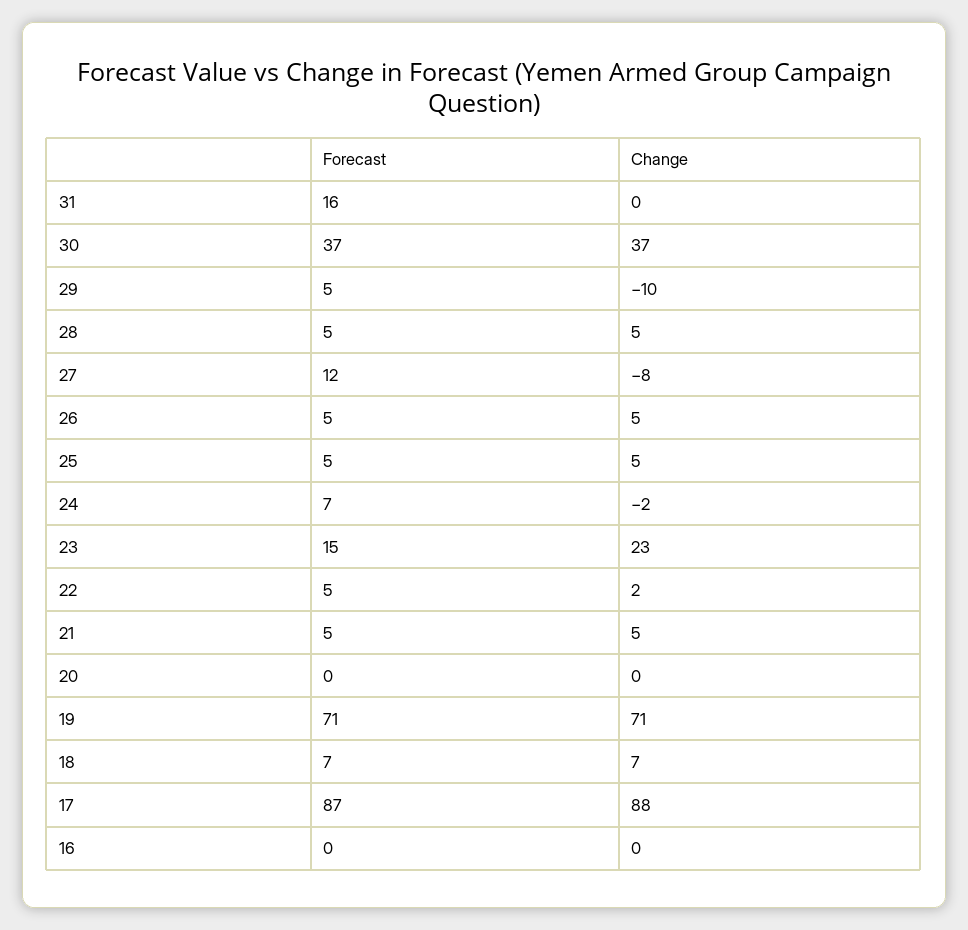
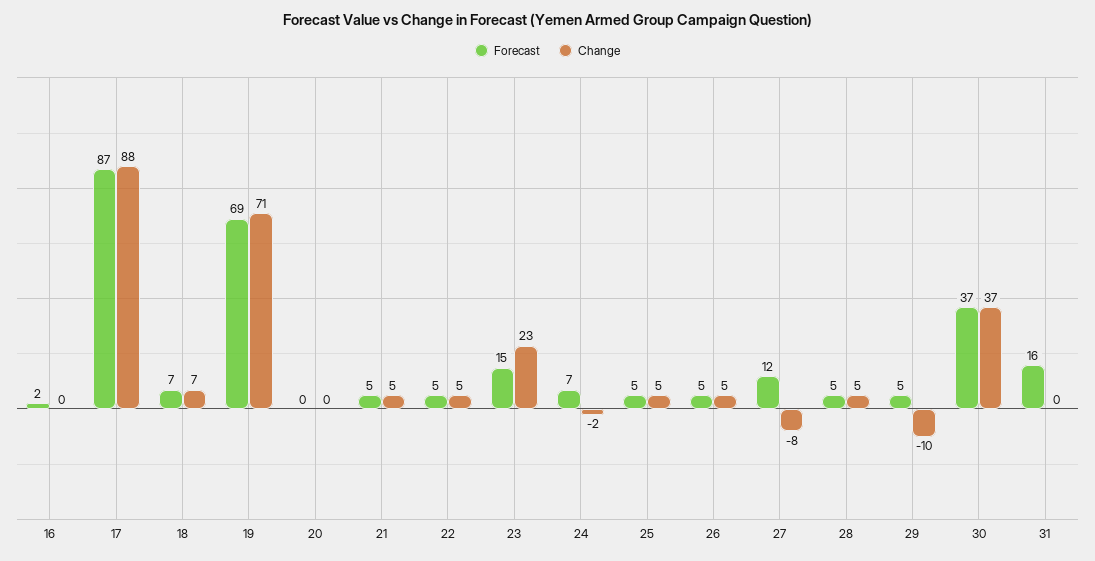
Change, 22: 2 -> 5
Forecast, 19: 71 -> 69
Forecast, 16: 0 -> 2

